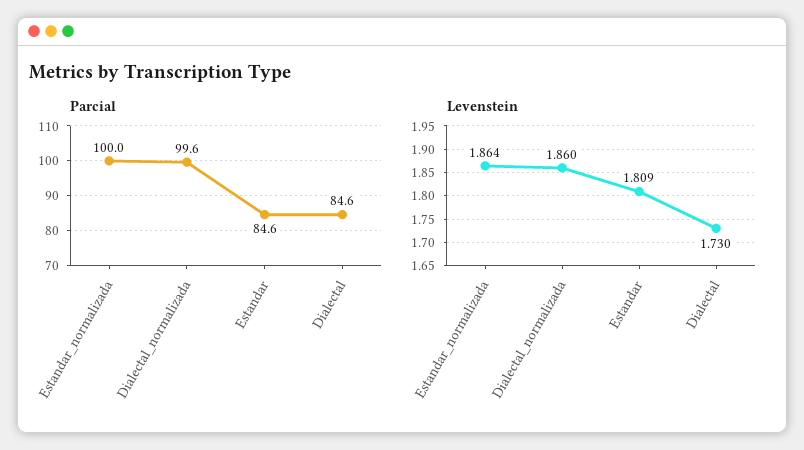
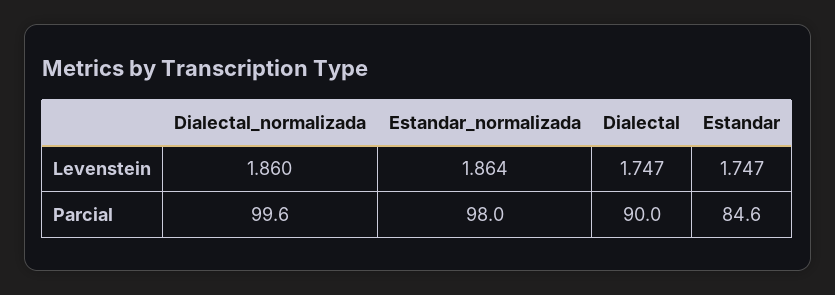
Parcial, Estandar_normalizada: 100 -> 98
Parcial, Dialectal: 84.6 -> 90
Levenstein, Estandar: 1.809 -> 1.747
Levenstein, Dialectal: 1.73 -> 1.747

